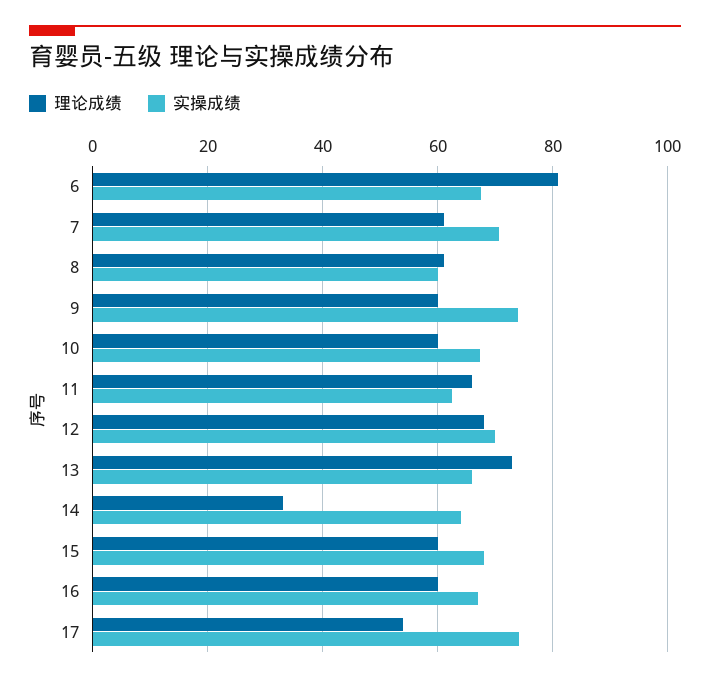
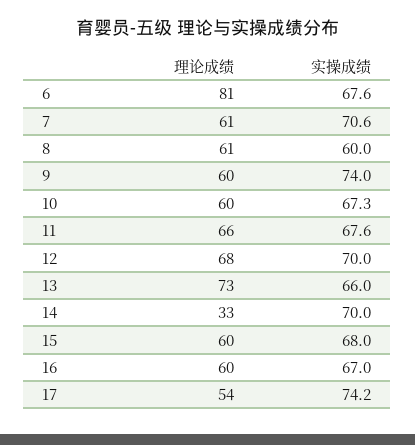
实操成绩, 11: 62 -> 67.6
实操成绩, 14: 64 -> 70

